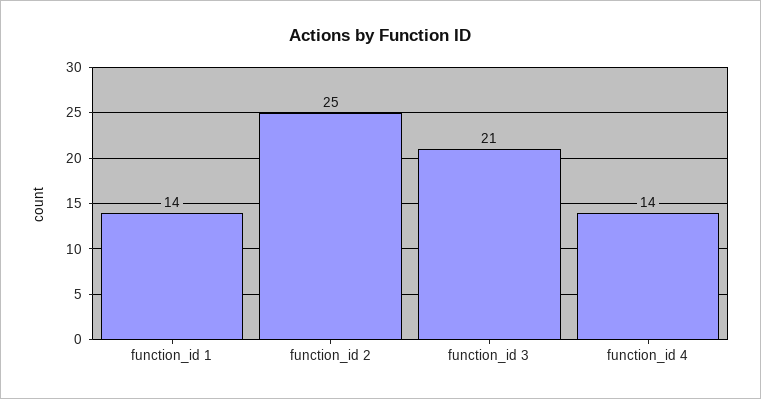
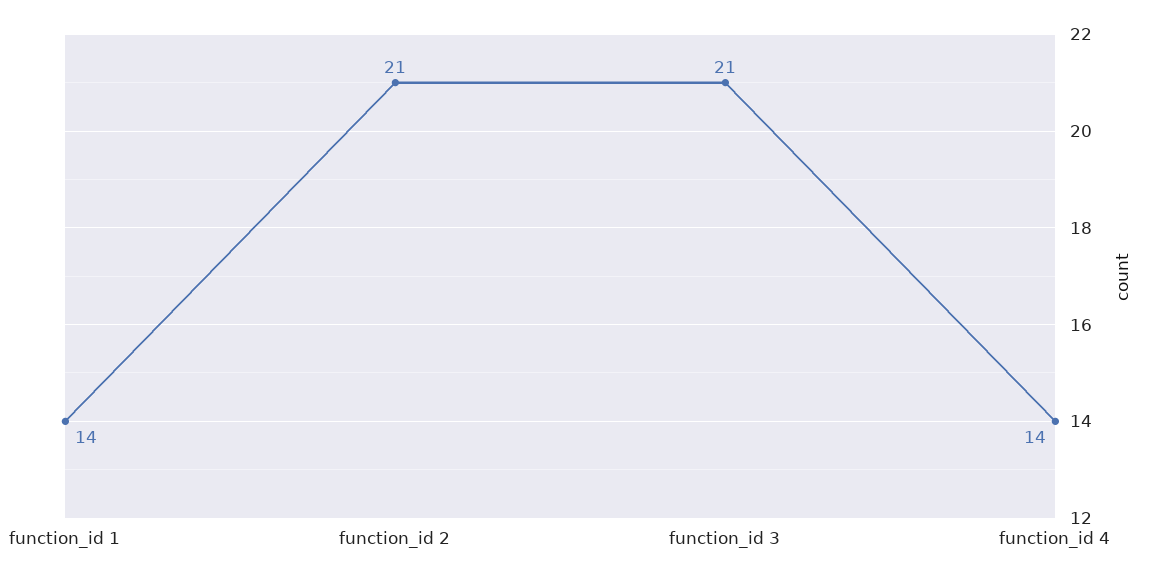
function_id 2: 25 -> 21

